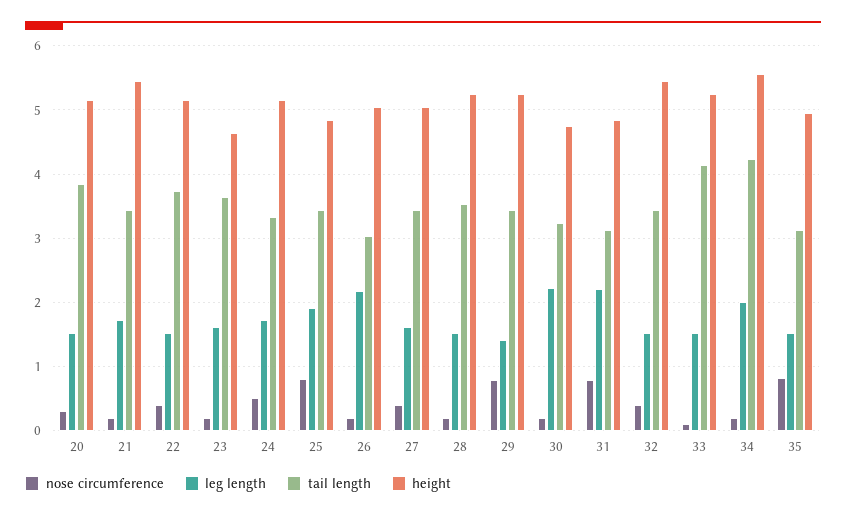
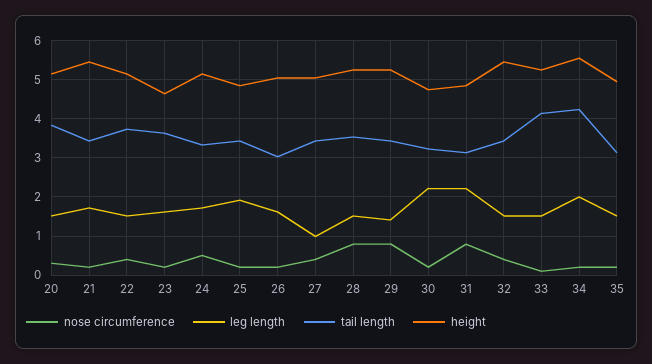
nose circumference, 25: 0.8 -> 0.2
leg length, 26: 2.2 -> 1.6
leg length, 27: 1.6 -> 1
nose circumference, 28: 0.2 -> 0.8
nose circumference, 35: 0.8 -> 0.2

